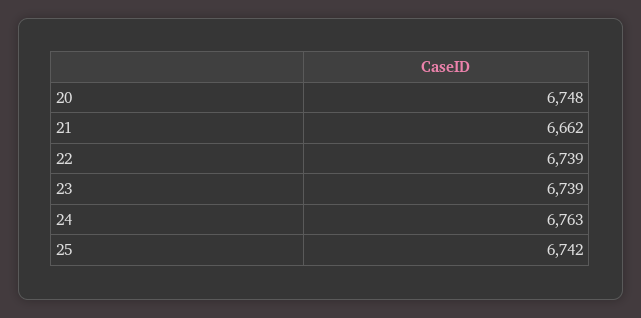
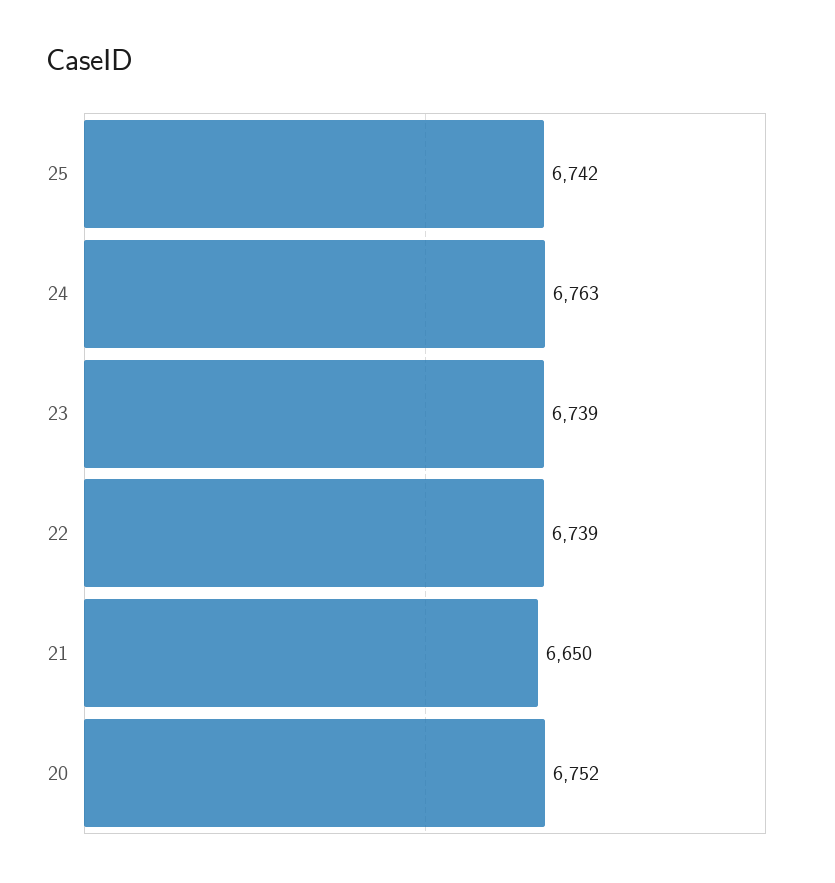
20: 6748 -> 6752
21: 6662 -> 6650

